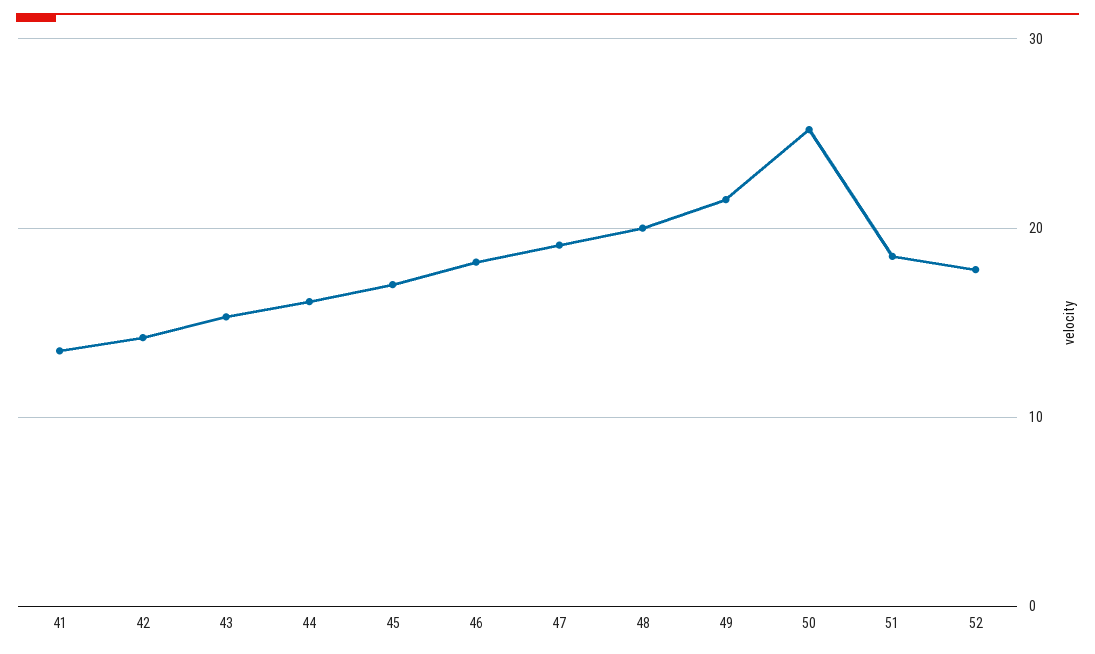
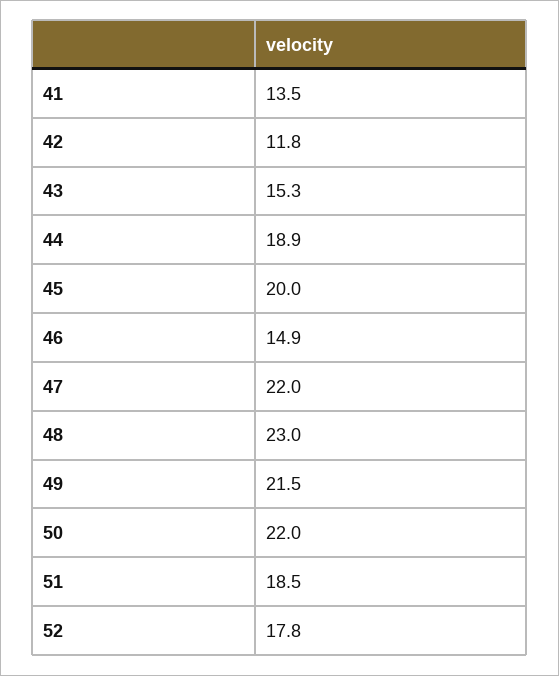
42: 14 -> 11.8
44: 16 -> 18.9
45: 17 -> 20
46: 18 -> 14.9
47: 19 -> 22
48: 20 -> 23
50: 25 -> 22

